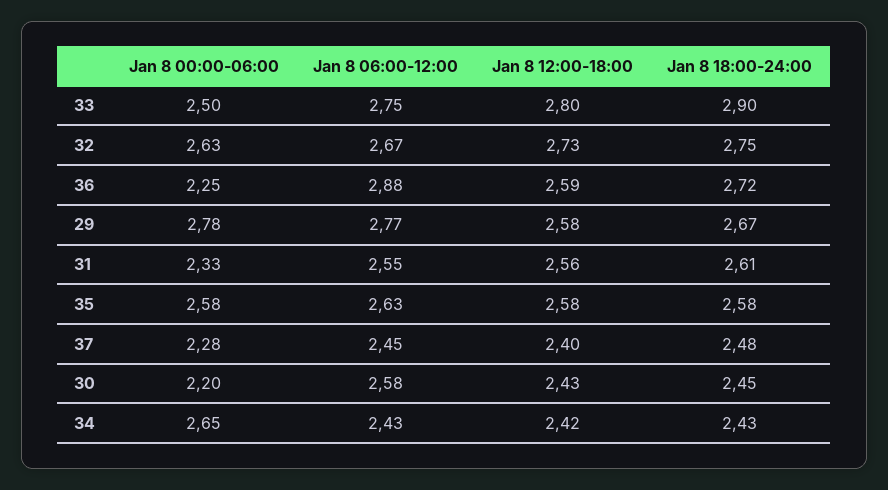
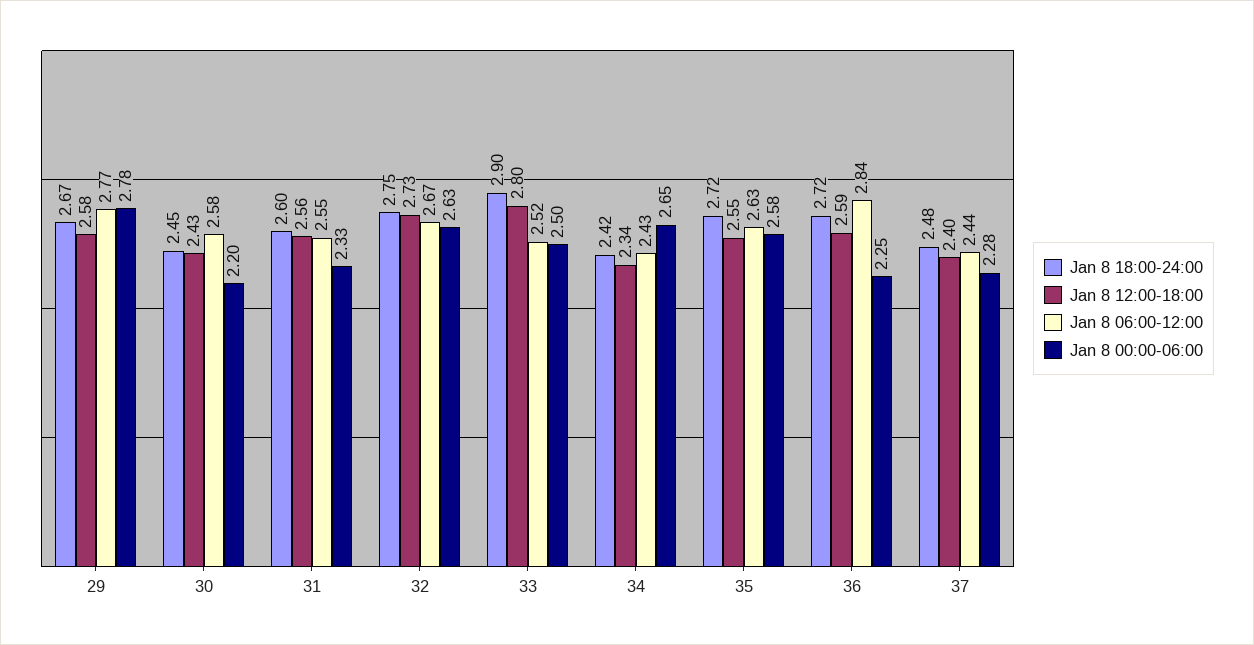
Jan 8 06:00-12:00, 33: 2.75 -> 2.52
Jan 8 06:00-12:00, 36: 2.88 -> 2.84
Jan 8 18:00-24:00, 31: 2.61 -> 2.6
Jan 8 12:00-18:00, 35: 2.58 -> 2.55
Jan 8 18:00-24:00, 35: 2.58 -> 2.72
Jan 8 06:00-12:00, 37: 2.45 -> 2.44
Jan 8 12:00-18:00, 34: 2.42 -> 2.34
Jan 8 18:00-24:00, 34: 2.43 -> 2.42

